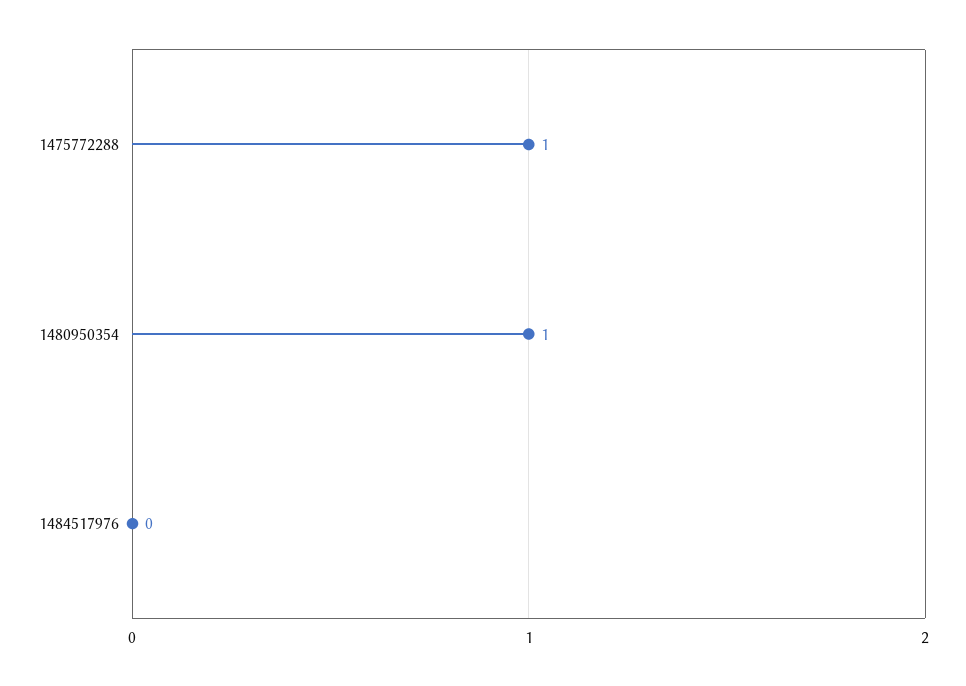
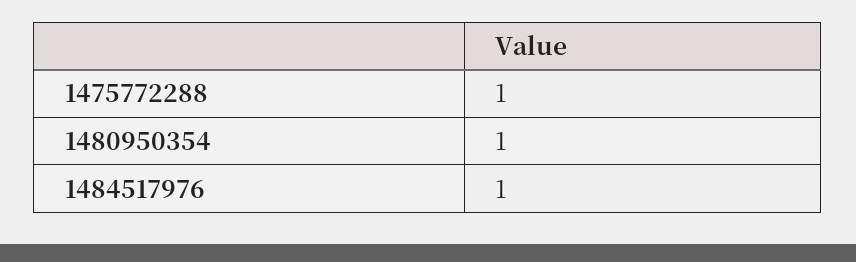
1484517976: 0 -> 1

